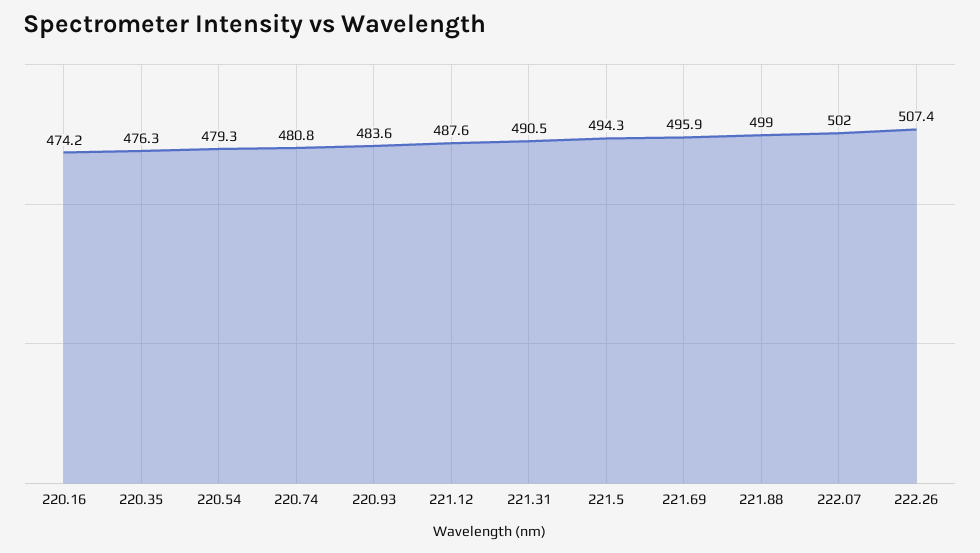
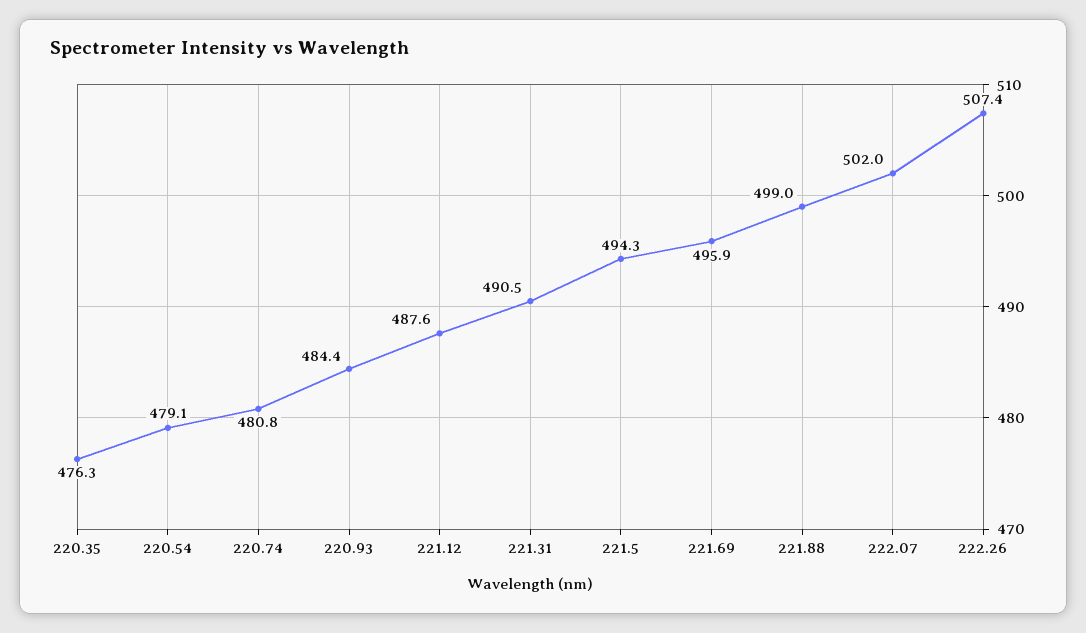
220.16: 474.2 -> none
220.54: 479.3 -> 479.1
220.93: 483.6 -> 484.4

